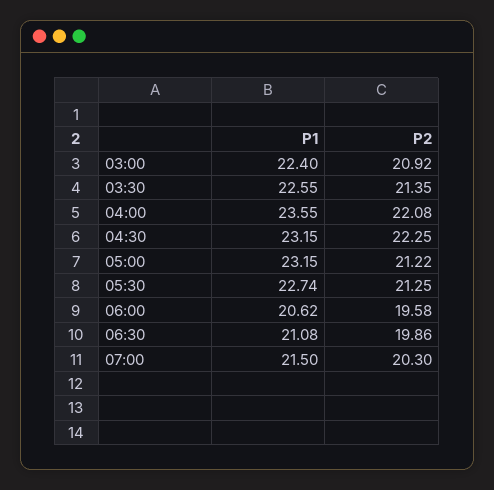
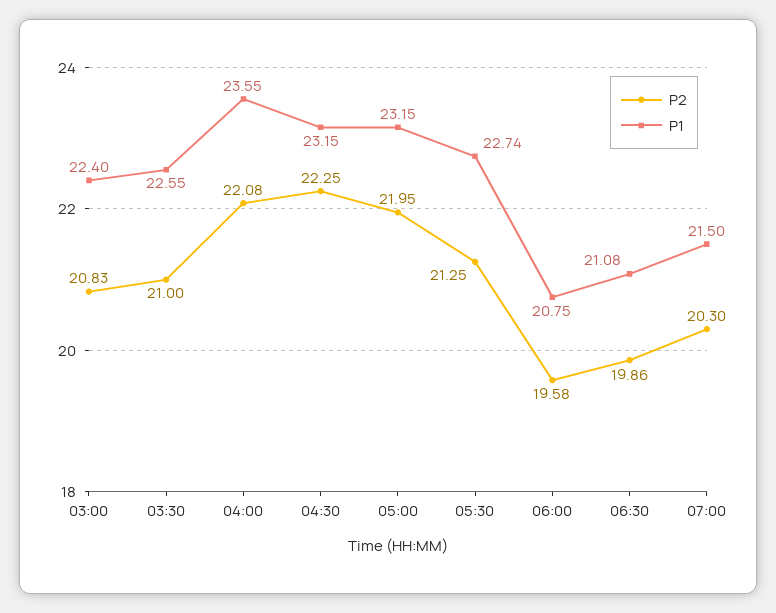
P2, 03:00: 20.92 -> 20.83
P2, 03:30: 21.35 -> 21
P2, 05:00: 21.22 -> 21.95
P1, 06:00: 20.62 -> 20.75

